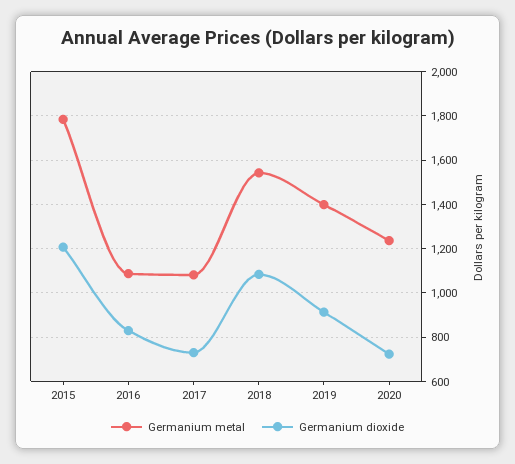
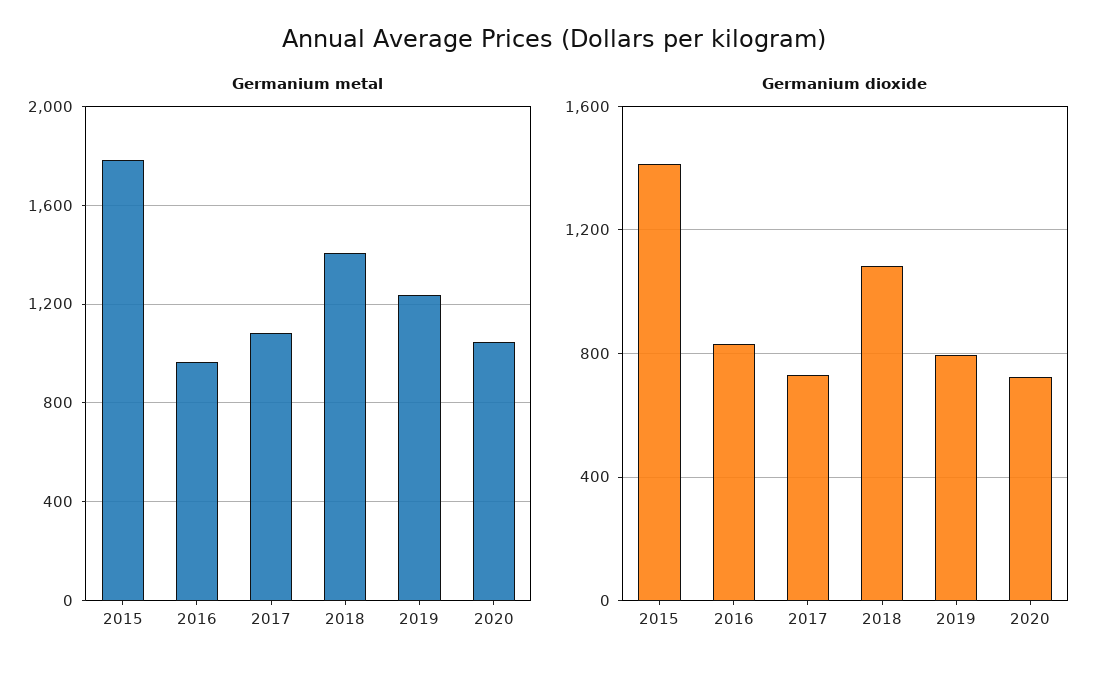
Germanium dioxide, 2015: 1200 -> 1400
Germanium metal, 2016: 1100 -> 950
Germanium metal, 2018: 1550 -> 1400
Germanium metal, 2019: 1400 -> 1250
Germanium dioxide, 2019: 900 -> 800
Germanium metal, 2020: 1250 -> 1050

